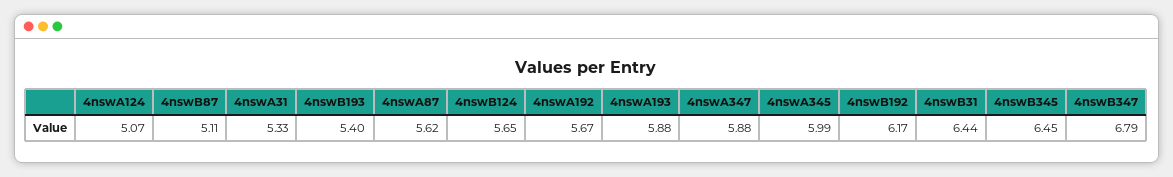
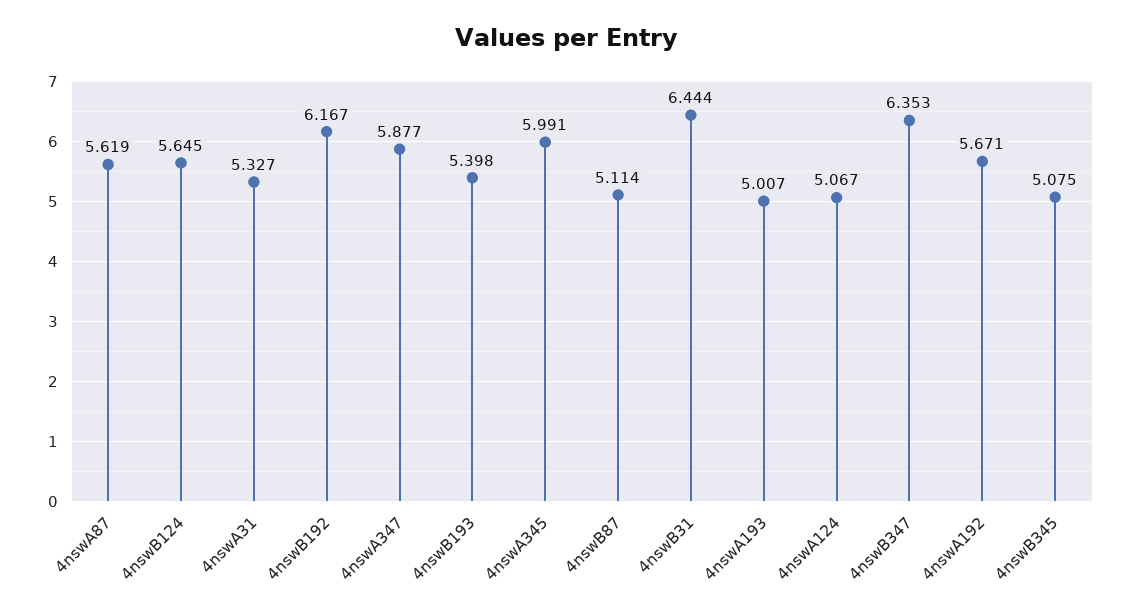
4nswA193: 5.88 -> 5.007
4nswB345: 6.45 -> 5.075
4nswB347: 6.79 -> 6.353

